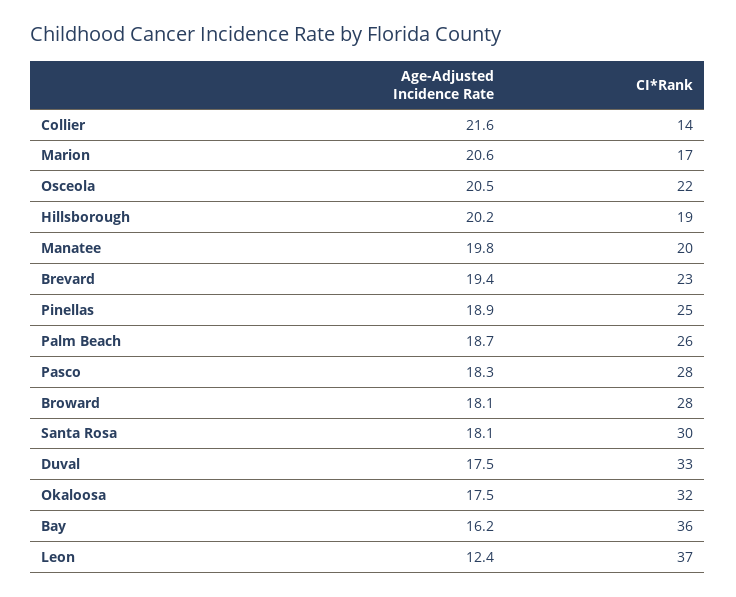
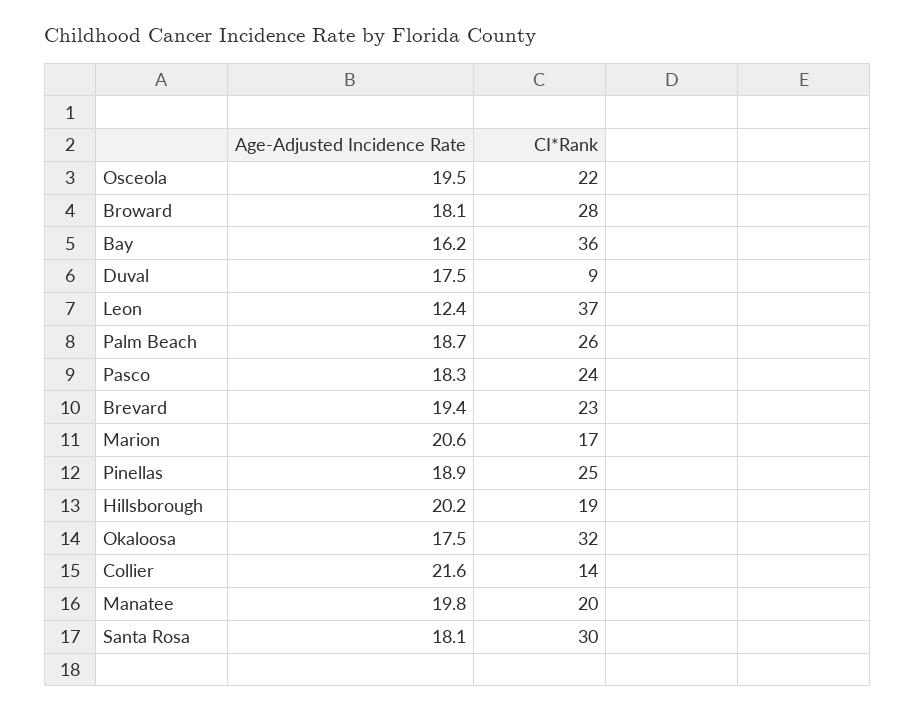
Age-Adjusted Incidence Rate, Osceola: 20.5 -> 19.5
CI*Rank, Pasco: 28 -> 24
CI*Rank, Duval: 33 -> 9

